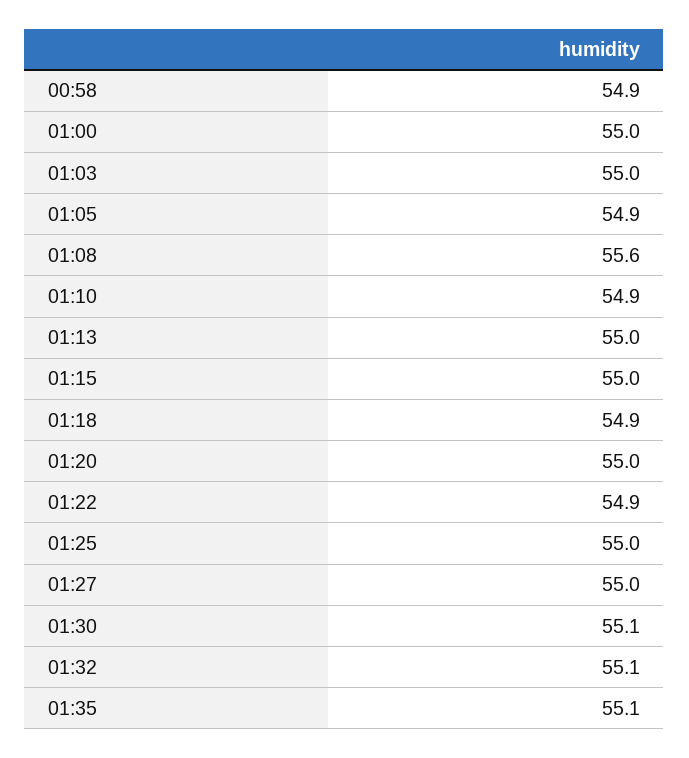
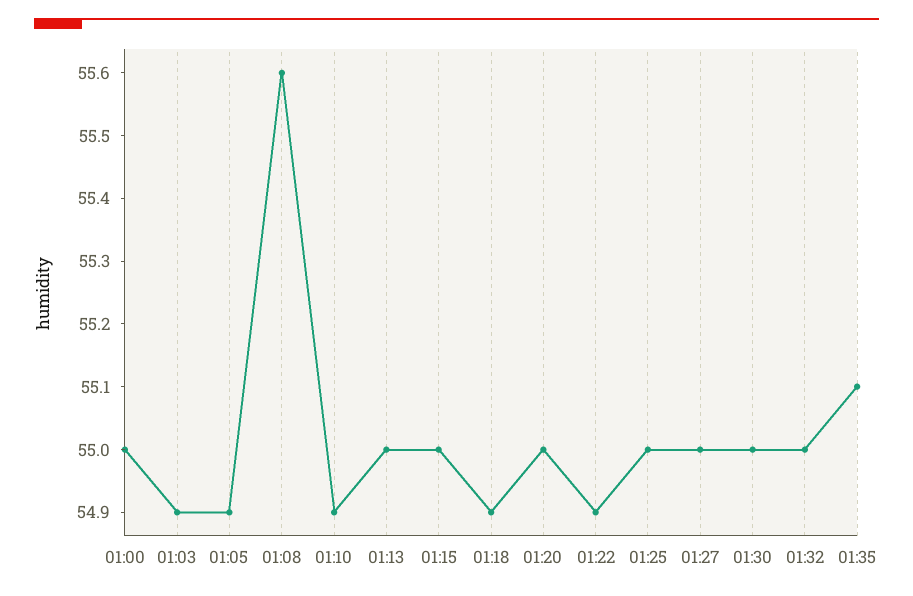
00:58: 54.9 -> none
01:03: 55 -> 54.9
01:30: 55.1 -> 55
01:32: 55.1 -> 55

